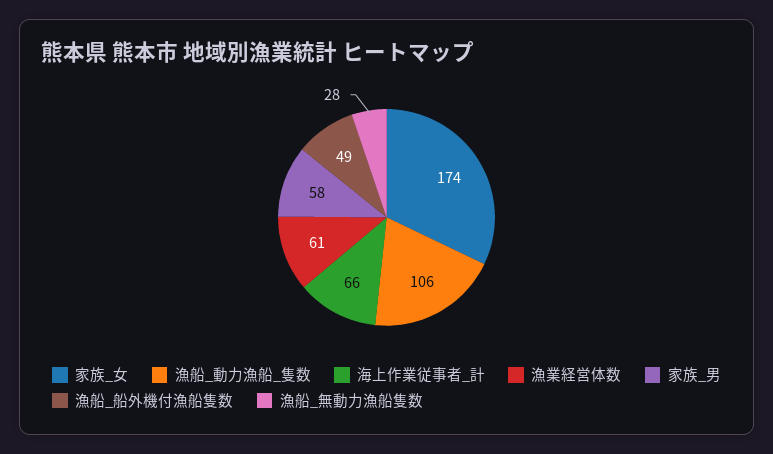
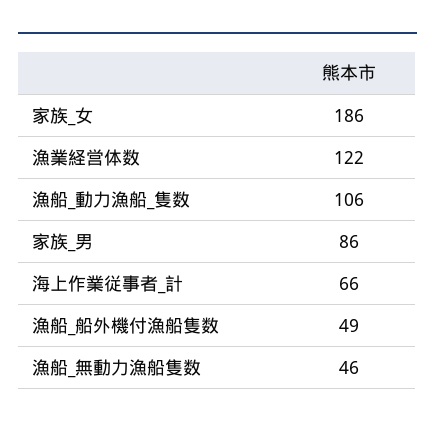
家族_女: 174 -> 186
漁業経営体数: 61 -> 122
家族_男: 58 -> 86
漁船_無動力漁船隻数: 28 -> 46

